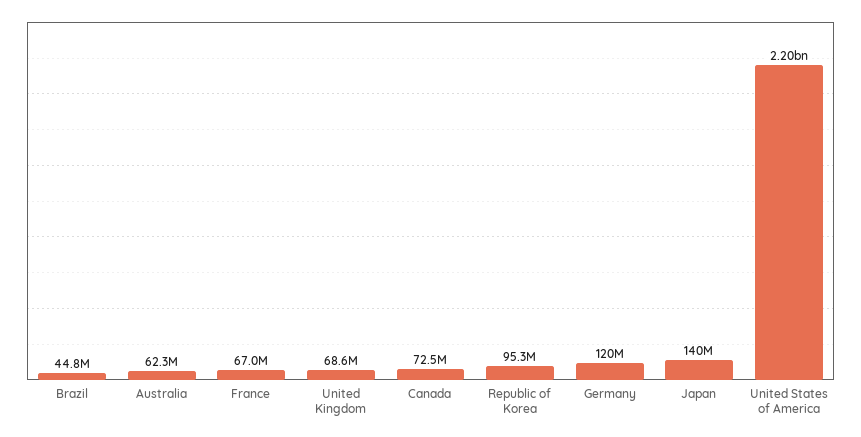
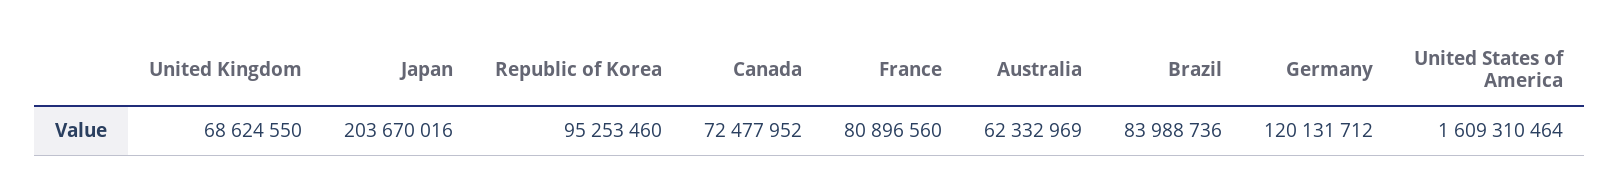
Brazil: 44800000 -> 83988736
France: 67000000 -> 80896560
Japan: 140000000 -> 203670016
United States of America: 2200000000 -> 1609310464

